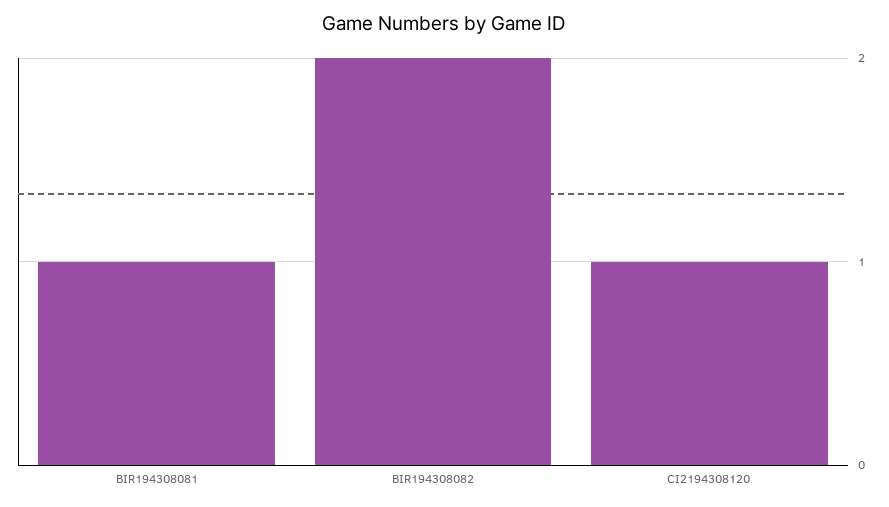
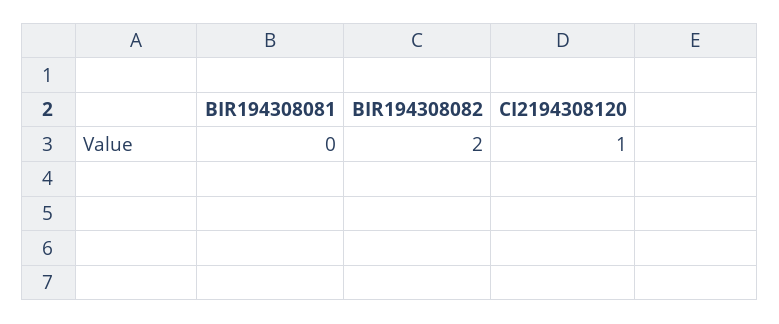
BIR194308081: 1 -> 0

